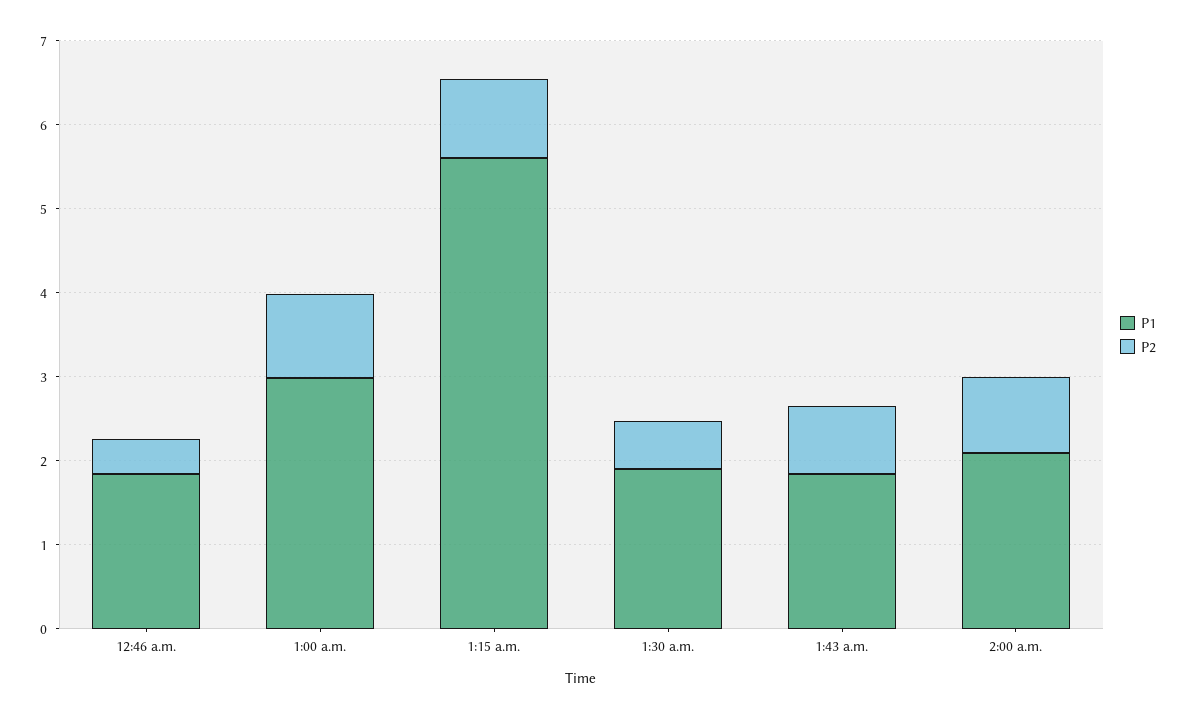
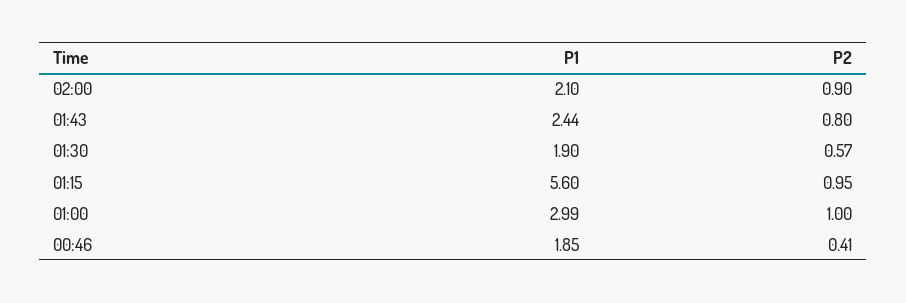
P1, 1:43 a.m.: 1.8 -> 2.44

